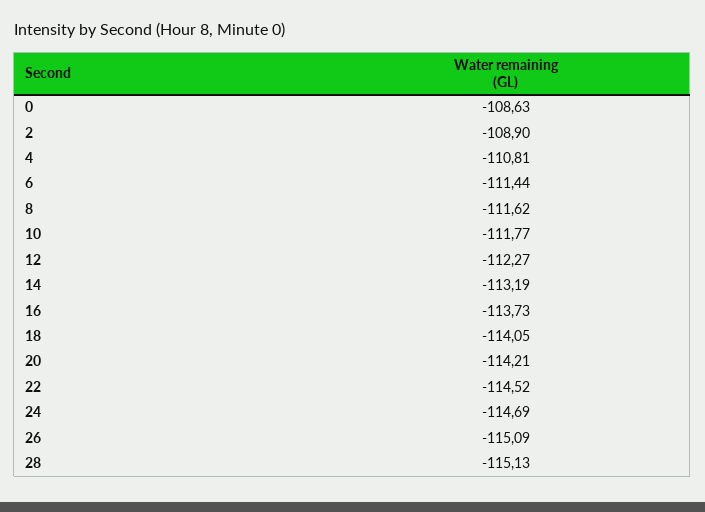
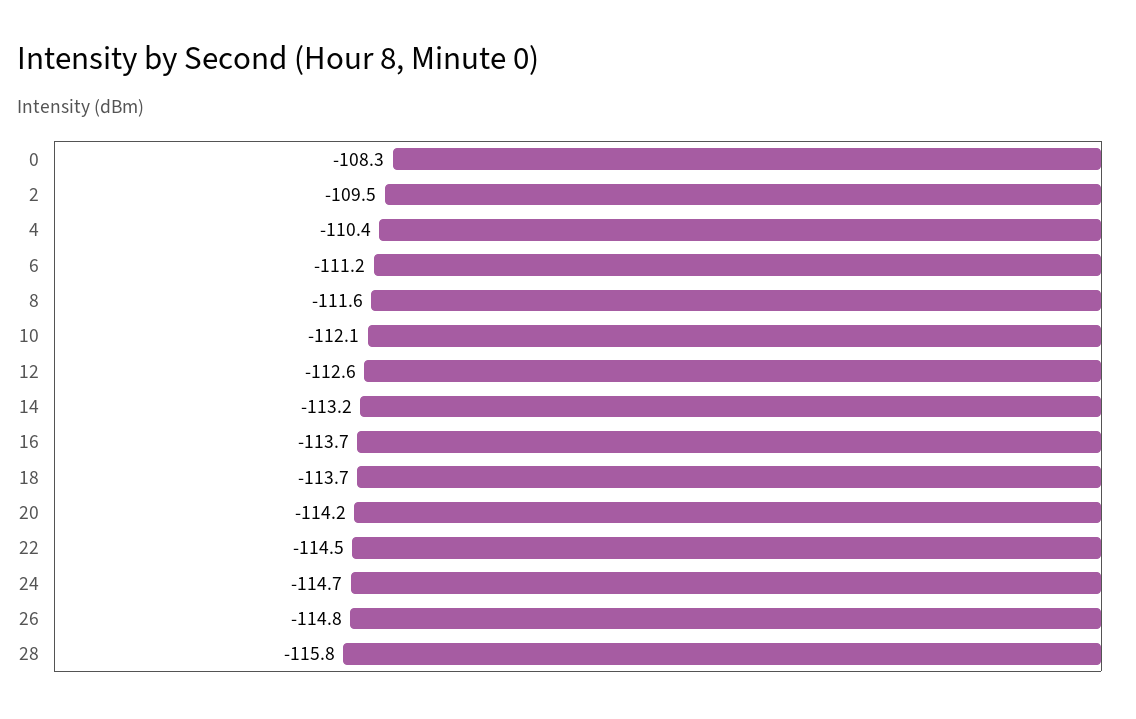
0: -108.63 -> -108.3
2: -108.9 -> -109.5
4: -110.81 -> -110.4
6: -111.44 -> -111.2
10: -111.77 -> -112.1
12: -112.27 -> -112.6
18: -114.05 -> -113.7
26: -115.09 -> -114.8
28: -115.13 -> -115.8

